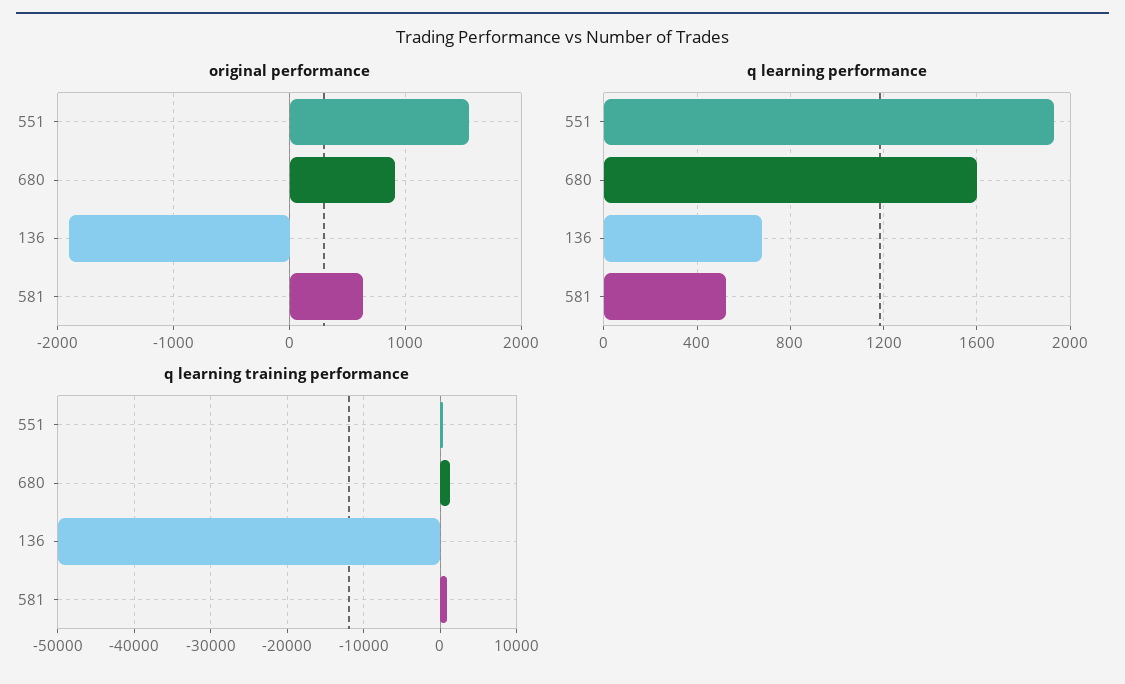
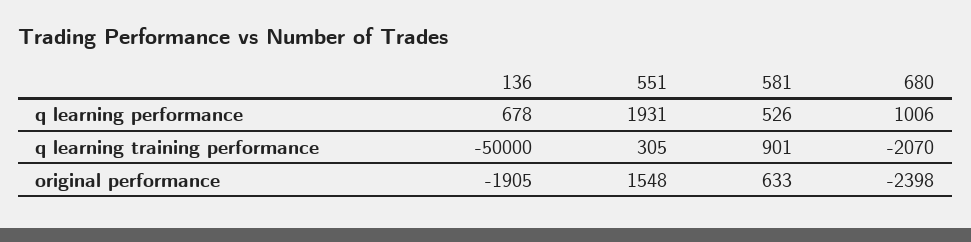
original performance, 680: 900 -> -2398
q learning performance, 680: 1600 -> 1006
q learning training performance, 680: 1000 -> -2070

